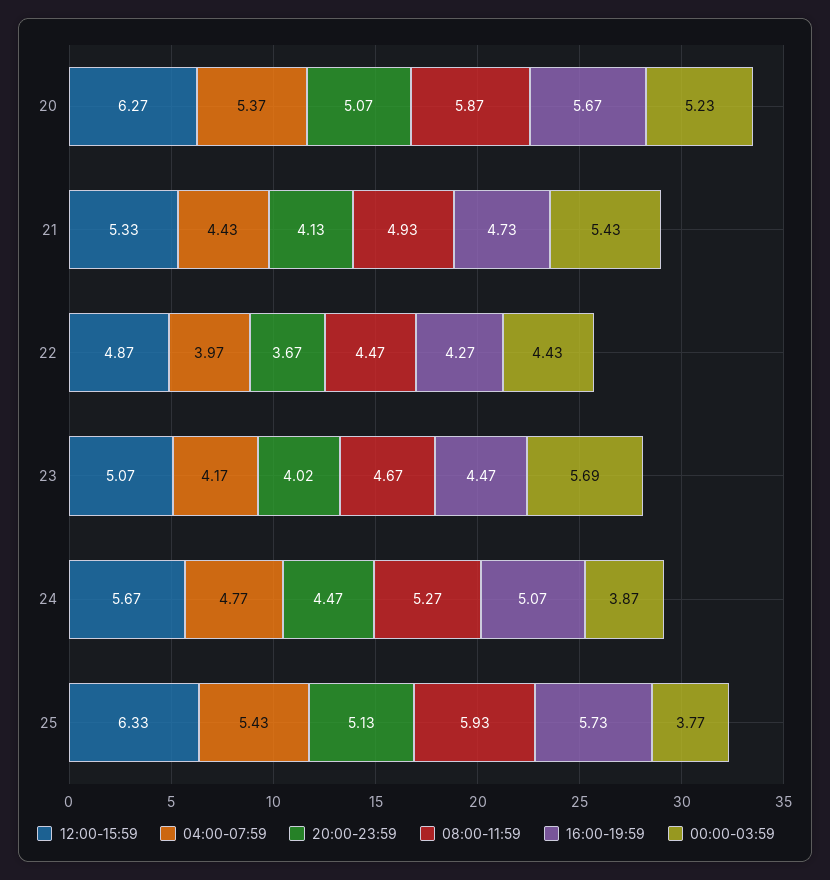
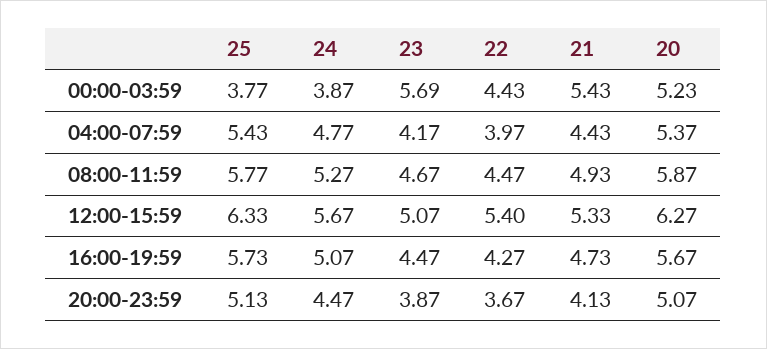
12:00-15:59, 22: 4.87 -> 5.4
20:00-23:59, 23: 4.02 -> 3.87
08:00-11:59, 25: 5.93 -> 5.77

